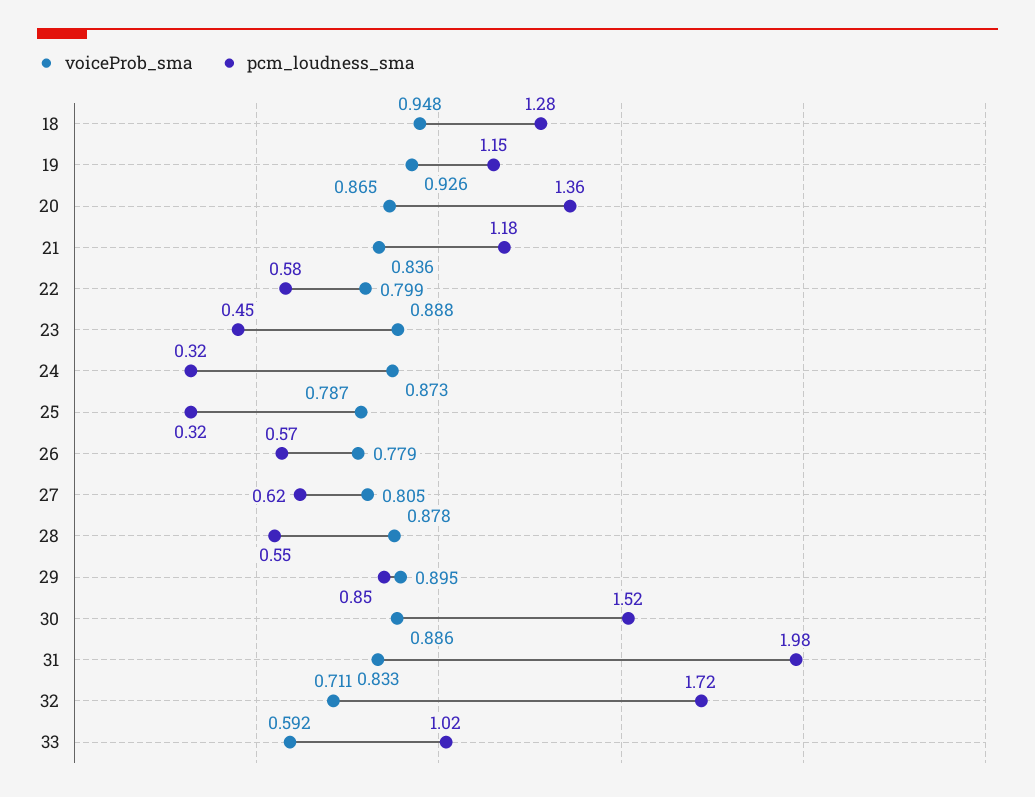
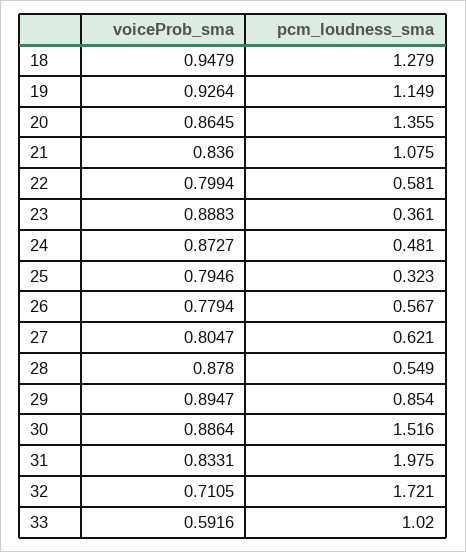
pcm_loudness_sma, 21: 1.18 -> 1.075
pcm_loudness_sma, 23: 0.45 -> 0.361
pcm_loudness_sma, 24: 0.32 -> 0.481
voiceProb_sma, 25: 0.787 -> 0.7946

